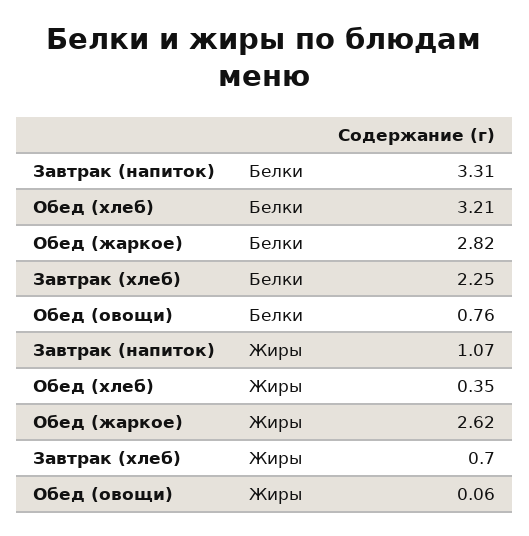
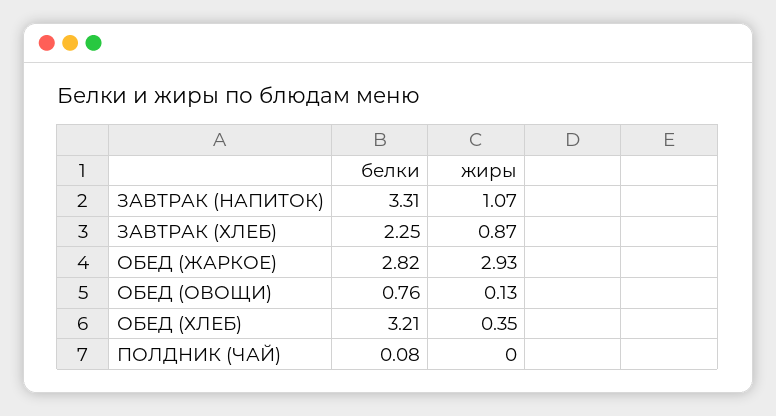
Обед (жаркое), Жиры: 2.62 -> 2.93
Завтрак (хлеб), Жиры: 0.7 -> 0.87
Обед (овощи), Жиры: 0.06 -> 0.13
ПОЛДНИК (ЧАЙ), Белки: none -> 0.08
ПОЛДНИК (ЧАЙ), Жиры: none -> 0

